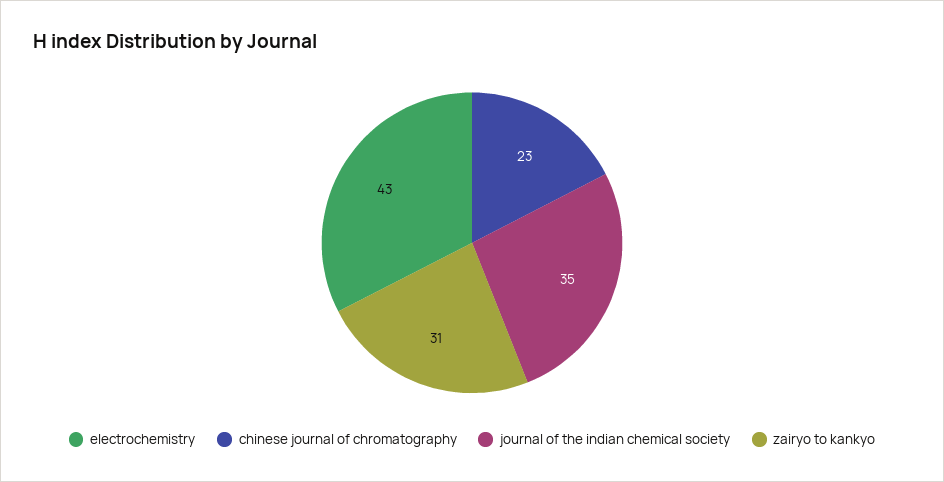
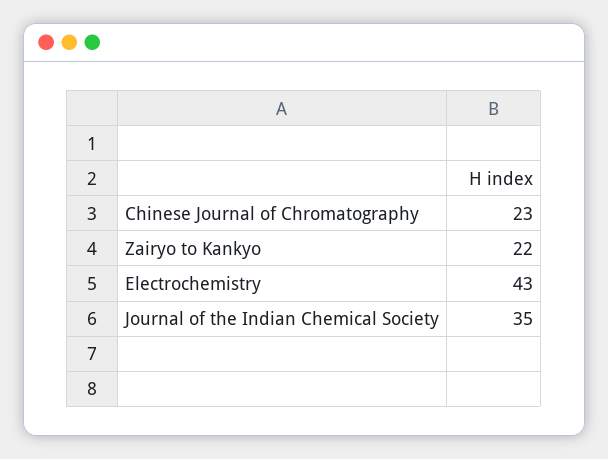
zairyo to kankyo: 31 -> 22

